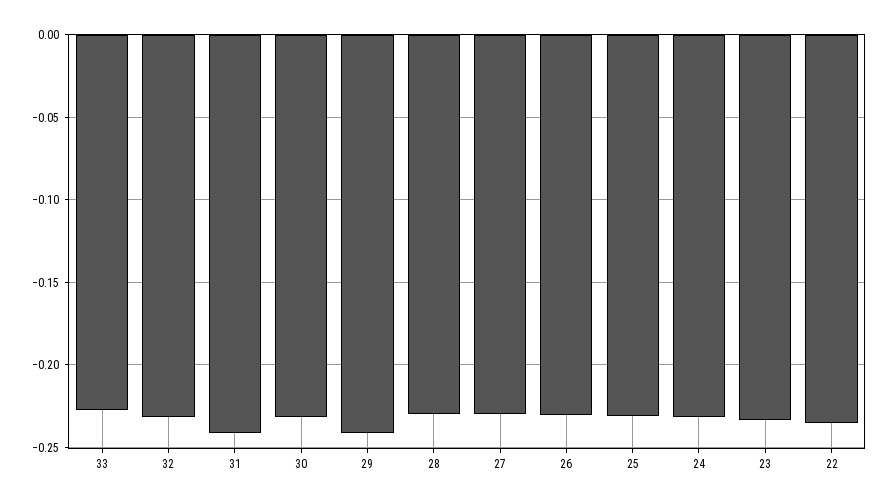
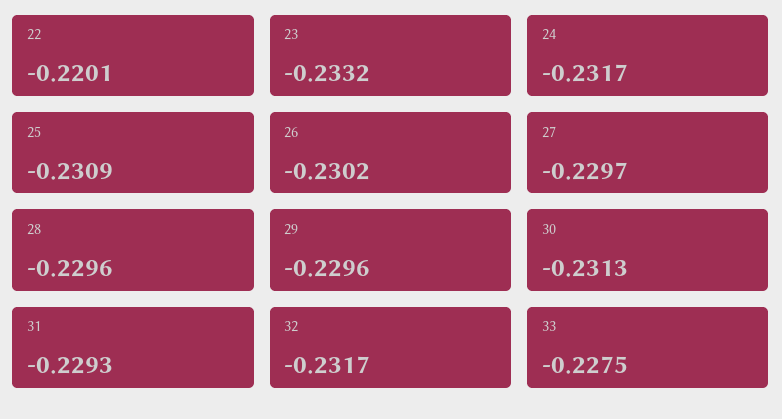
31: -0.24 -> -0.2293
29: -0.24 -> -0.2296
22: -0.235 -> -0.2201

